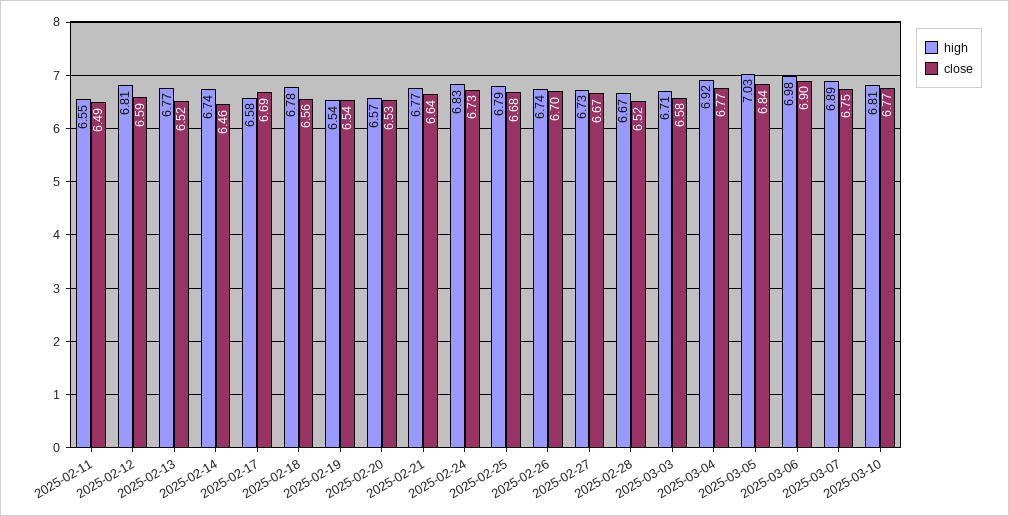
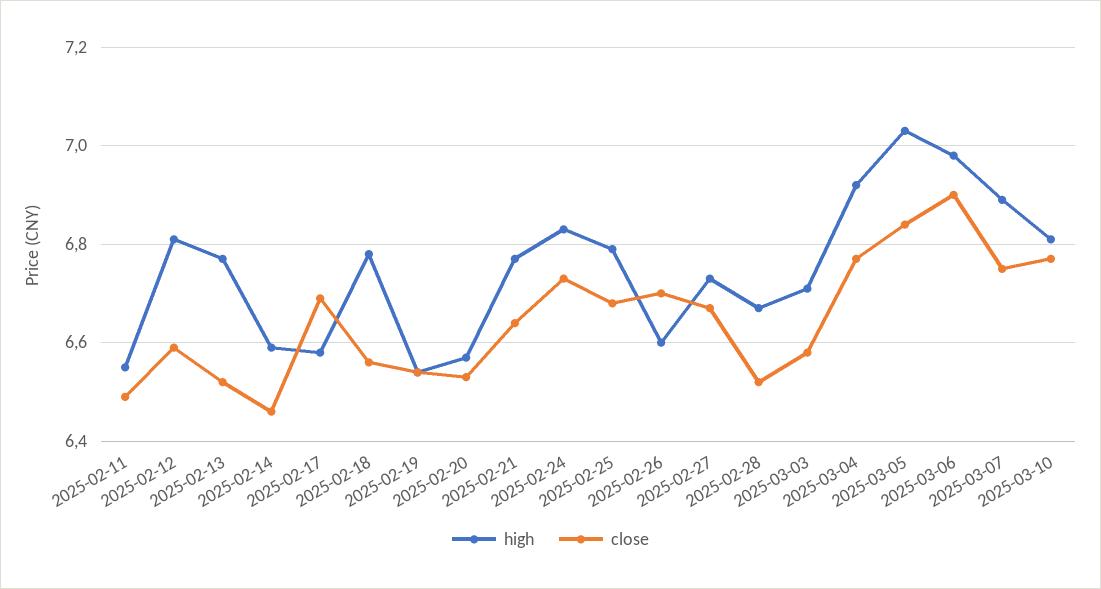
high, 2025-02-14: 6.74 -> 6.6
high, 2025-02-26: 6.74 -> 6.6

